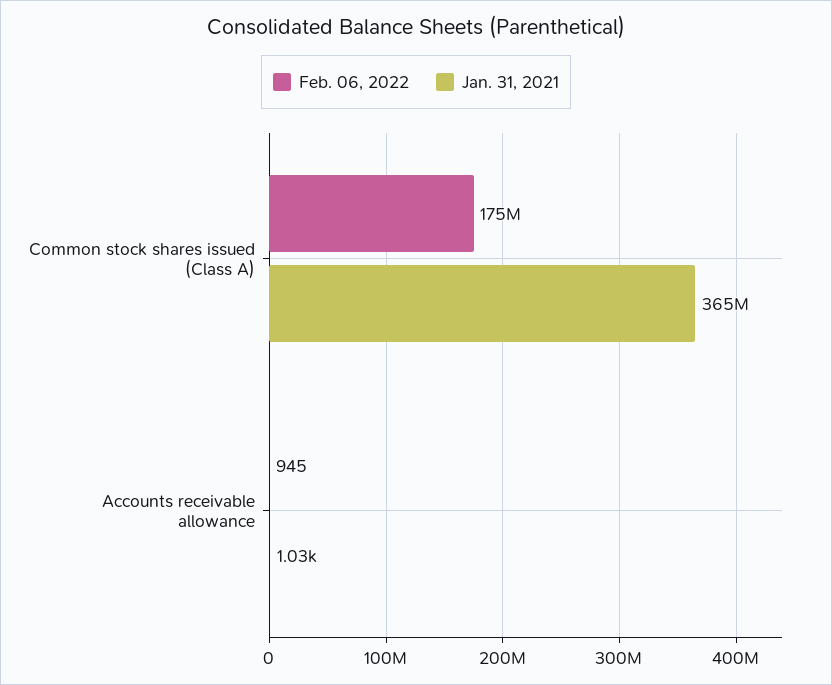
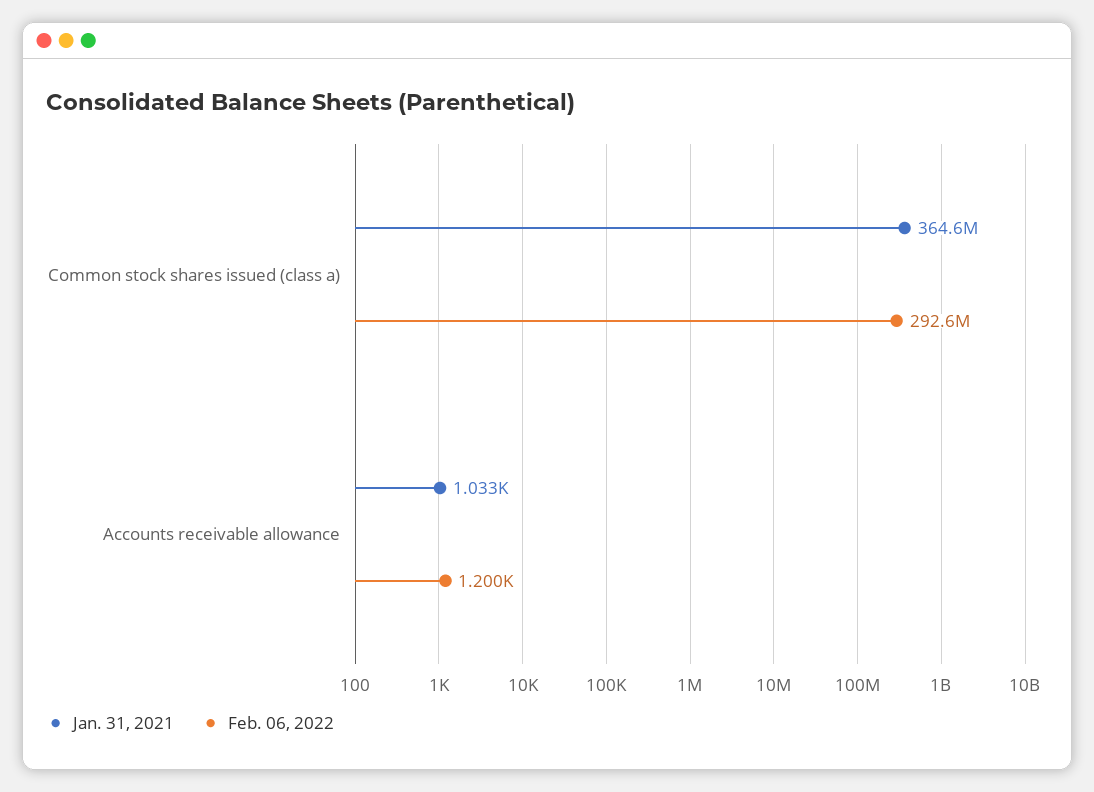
Feb. 06, 2022, Common stock shares issued (Class A): 175000000 -> 292600000
Feb. 06, 2022, Accounts receivable allowance: 945 -> 1200

